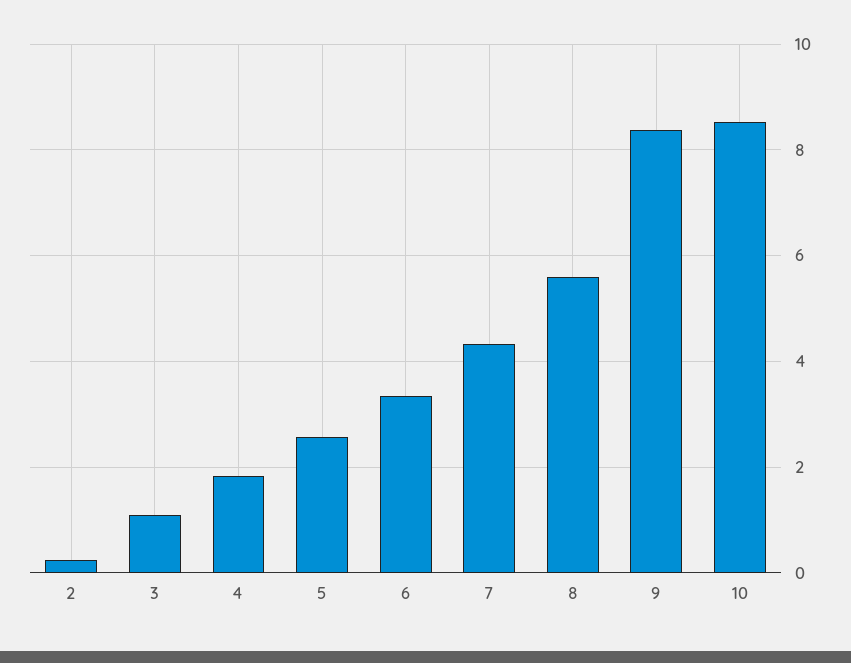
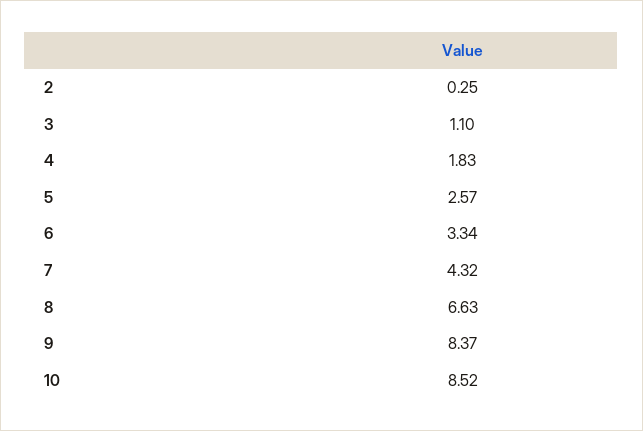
8: 5.6 -> 6.63

